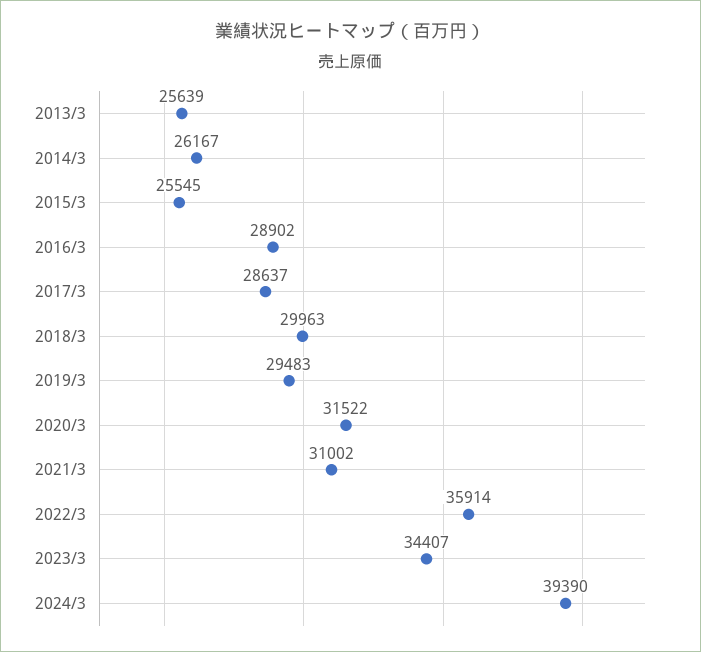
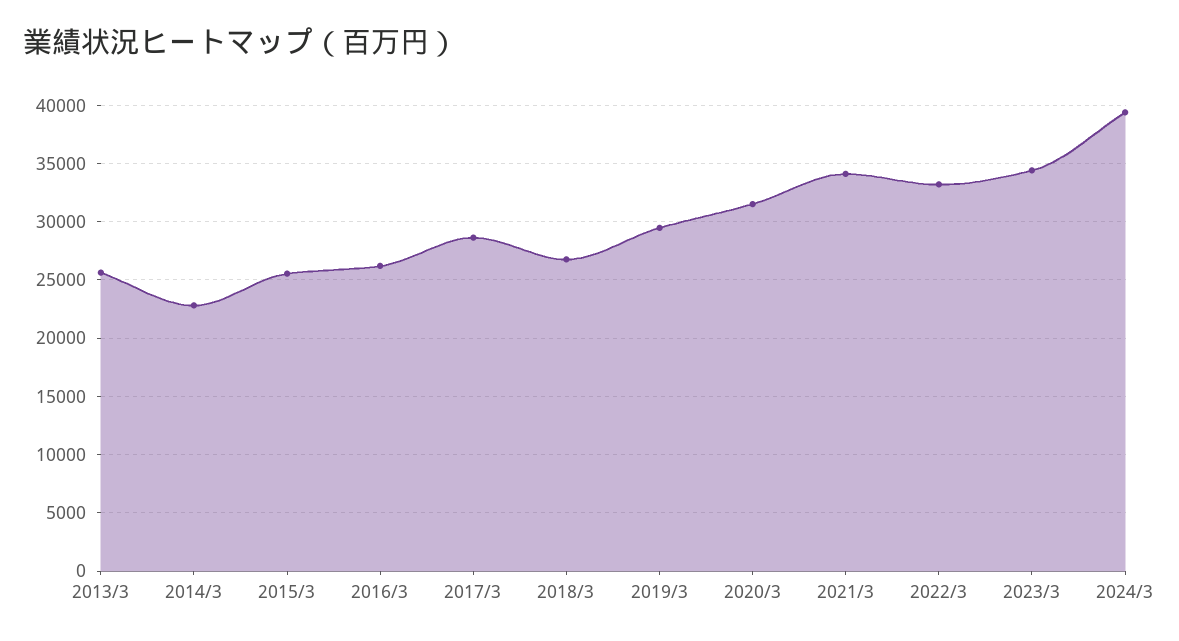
2014/3: 26167 -> 23000
2016/3: 28902 -> 26000
2018/3: 29963 -> 27000
2021/3: 31002 -> 34000
2022/3: 35914 -> 33000

